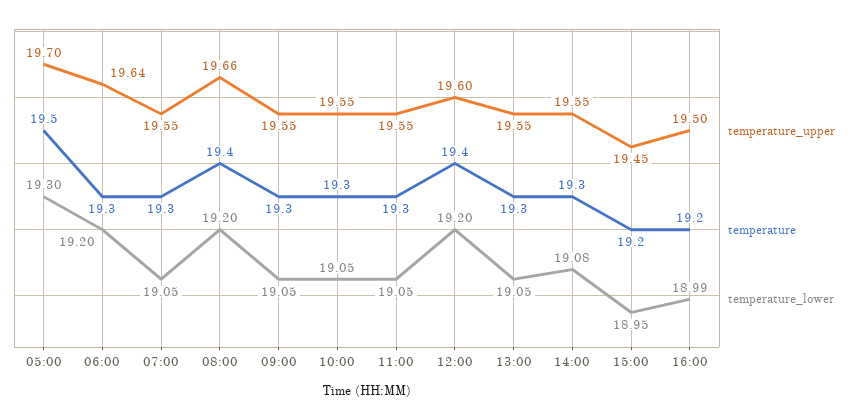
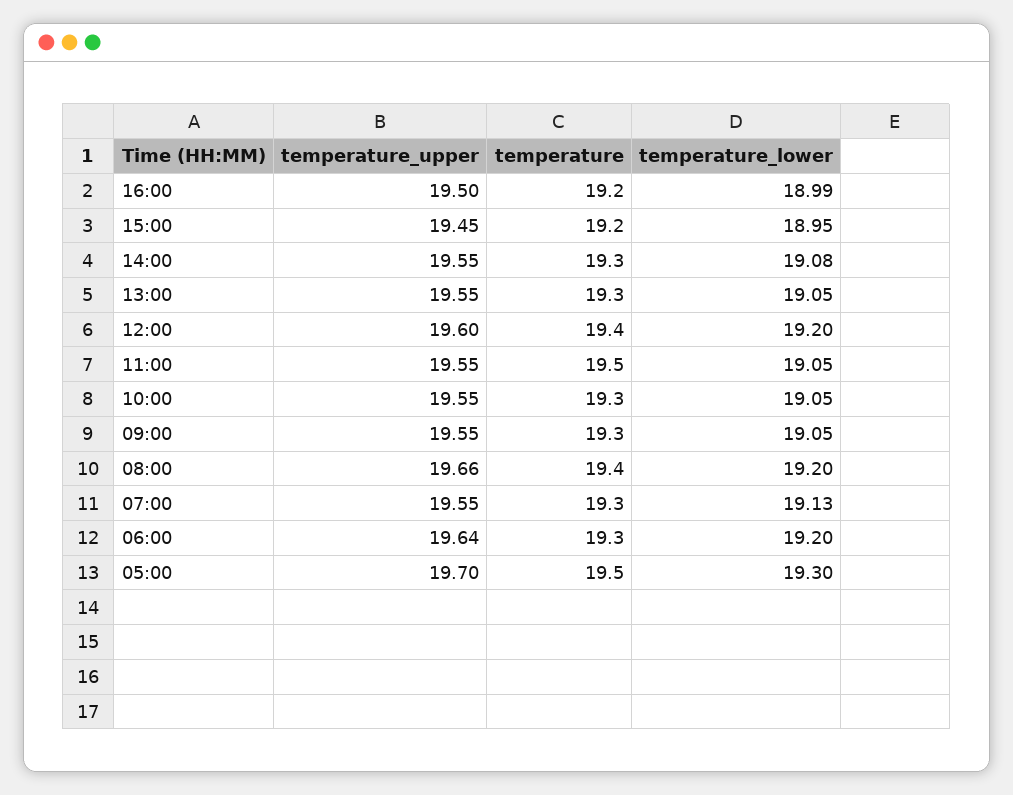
temperature_lower, 07:00: 19.05 -> 19.13
temperature, 11:00: 19.3 -> 19.5

